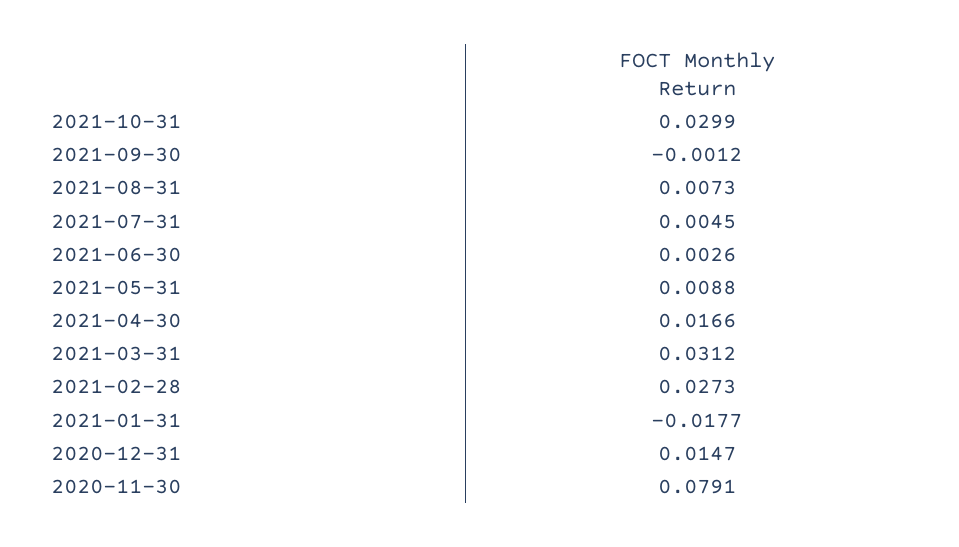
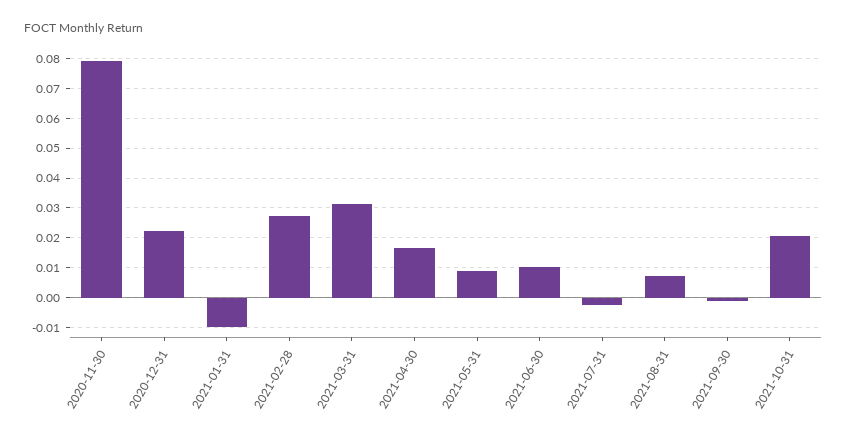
2021-10-31: 0.0299 -> 0.02
2021-07-31: 0.0045 -> -0.0025
2021-06-30: 0.0026 -> 0.01
2021-01-31: -0.0177 -> -0.01
2020-12-31: 0.0147 -> 0.0225

